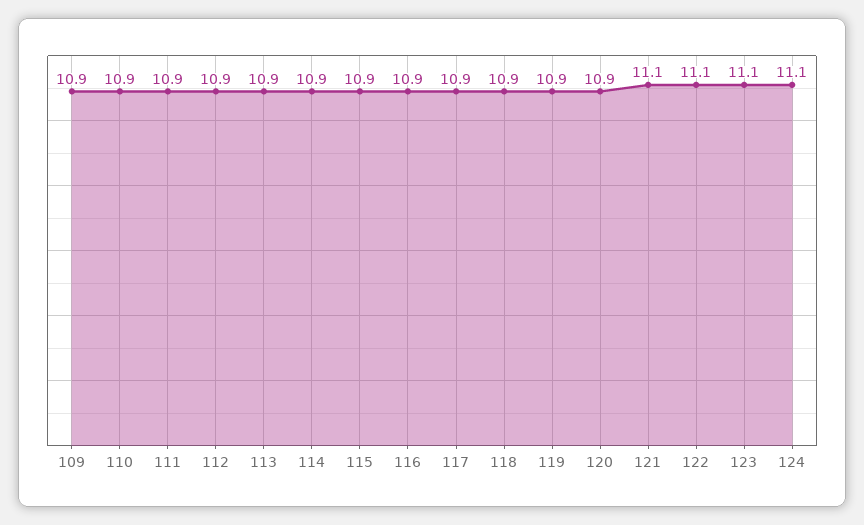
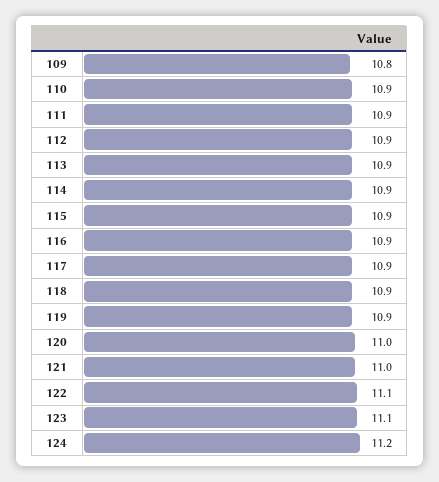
109: 10.9 -> 10.8
120: 10.9 -> 11
121: 11.1 -> 11
124: 11.1 -> 11.2

